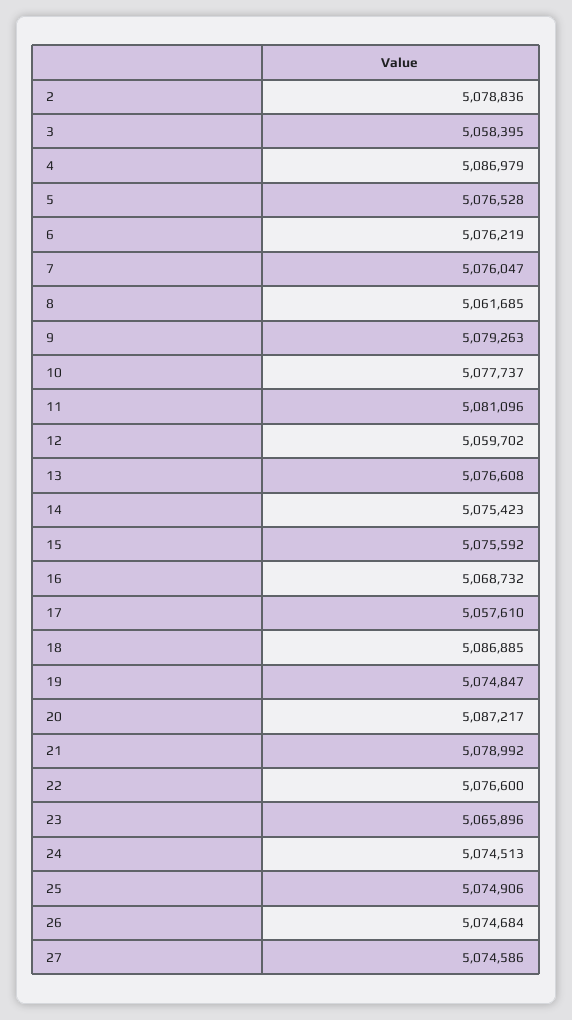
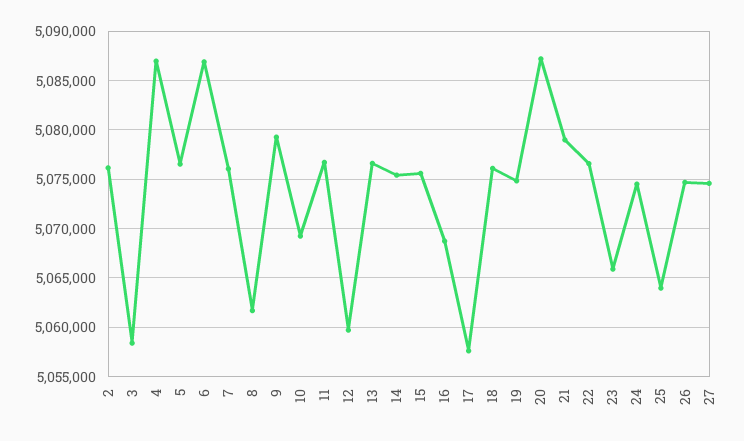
2: 5078836 -> 5076000
6: 5076219 -> 5087000
10: 5077737 -> 5069000
11: 5081096 -> 5077000
18: 5086885 -> 5076000
25: 5074906 -> 5064000

